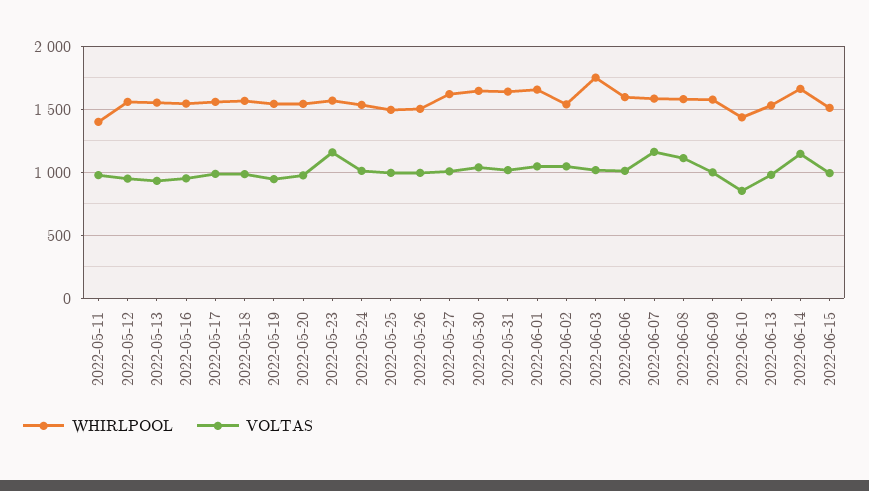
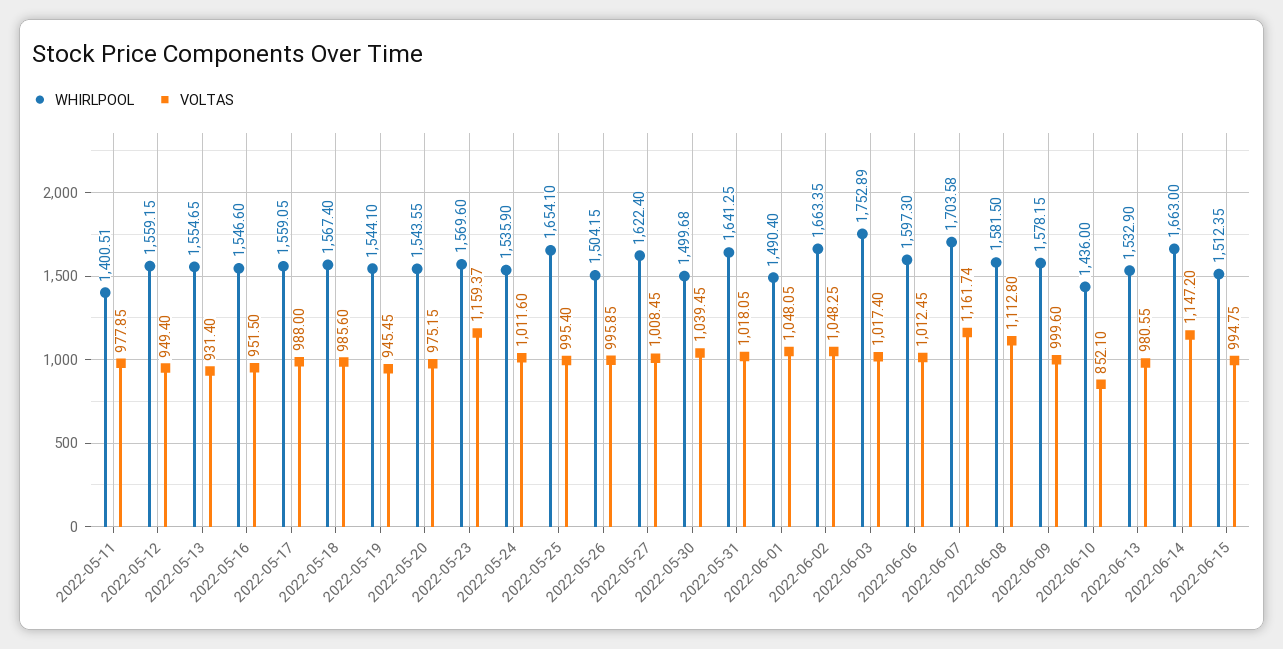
WHIRLPOOL, 2022-05-25: 1500 -> 1654.1
WHIRLPOOL, 2022-05-30: 1650 -> 1499.68
WHIRLPOOL, 2022-06-01: 1650 -> 1490.4
WHIRLPOOL, 2022-06-02: 1550 -> 1663.35
WHIRLPOOL, 2022-06-07: 1600 -> 1703.58

